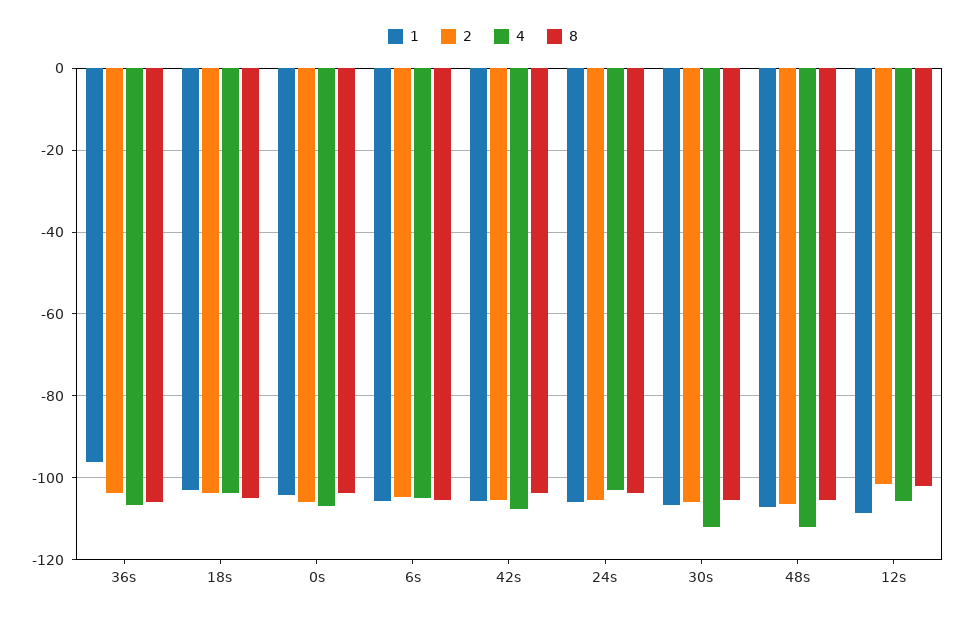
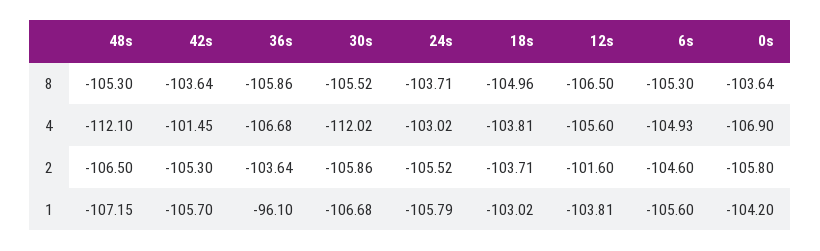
4, 42s: -108 -> -101.45
1, 12s: -108 -> -103.81
8, 12s: -102 -> -106.5

